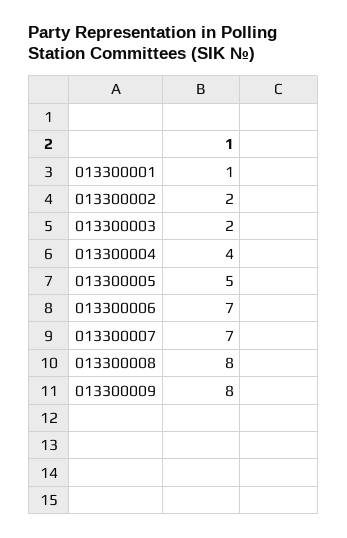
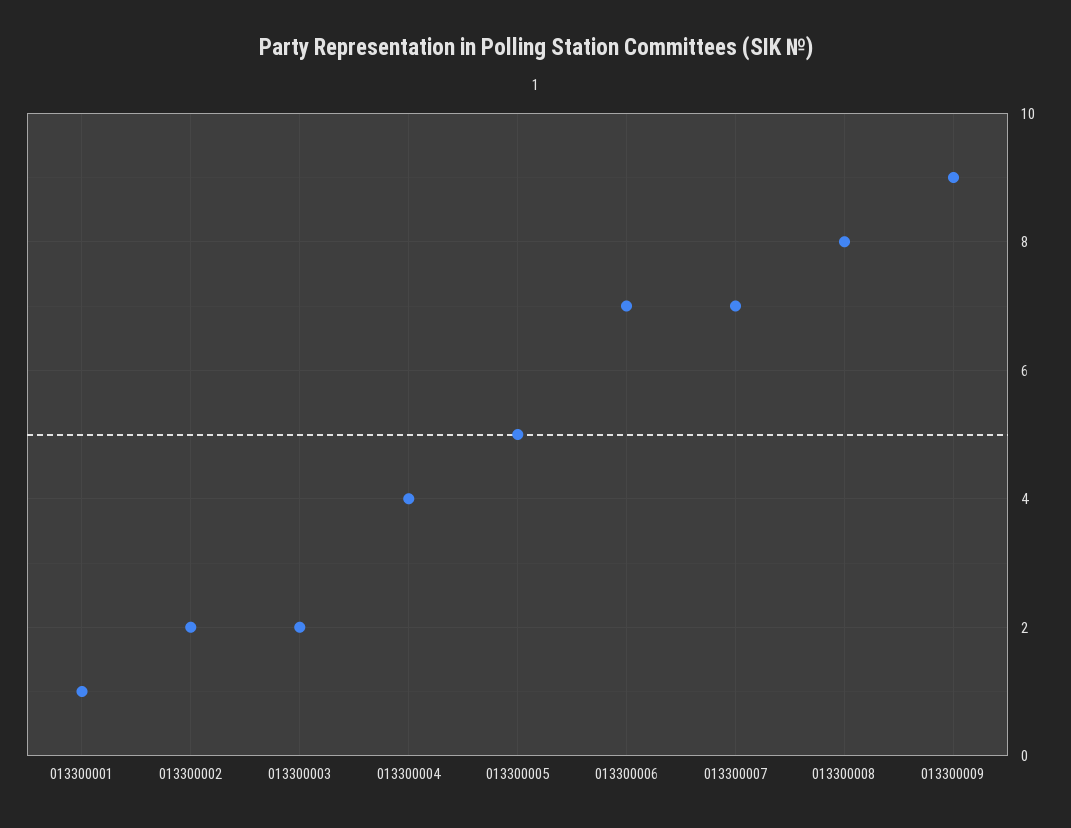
013300009: 8 -> 9

